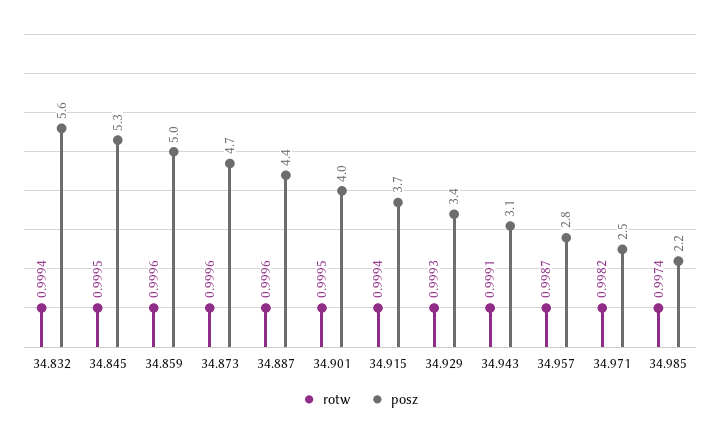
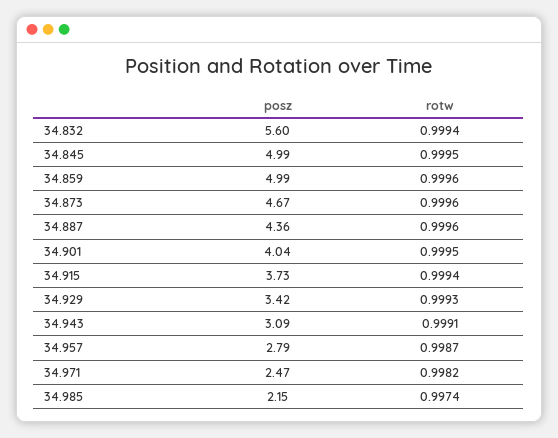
posz, 34.845: 5.3 -> 4.99

